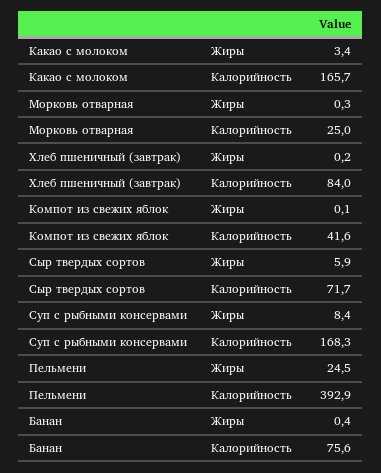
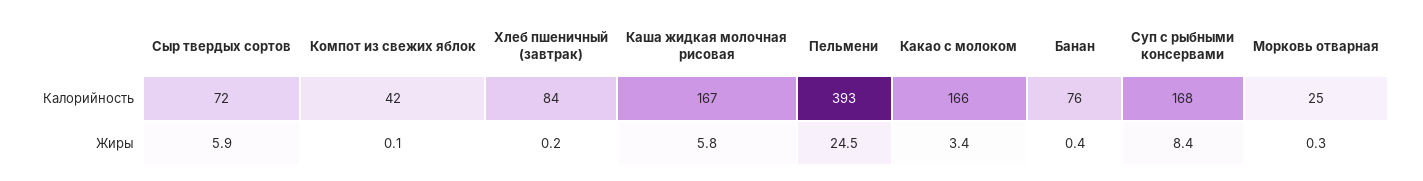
Каша жидкая молочная рисовая, Калорийность: none -> 167
Каша жидкая молочная рисовая, Жиры: none -> 5.8

